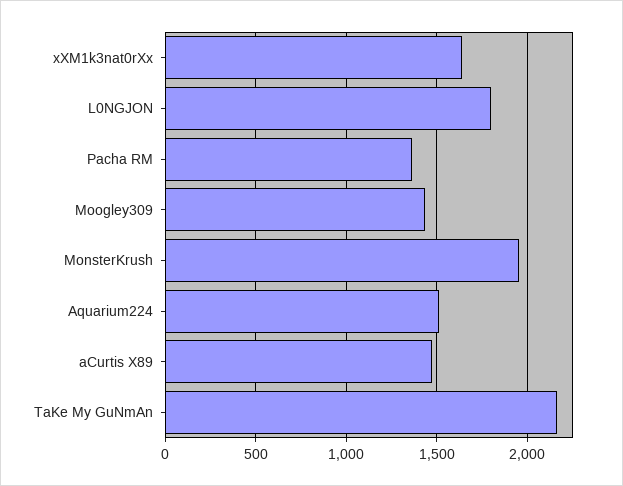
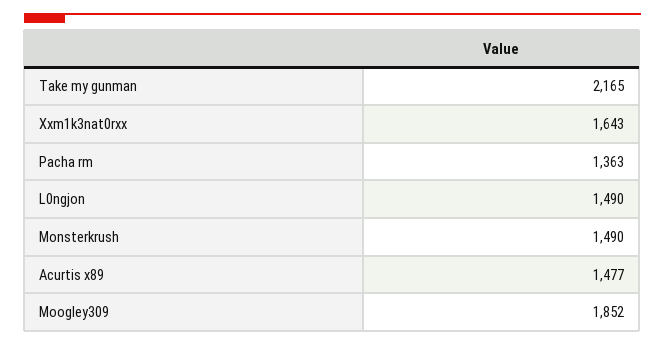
L0NGJON: 1800 -> 1490
Moogley309: 1450 -> 1852
MonsterKrush: 1950 -> 1490
Aquarium224: 1500 -> none

